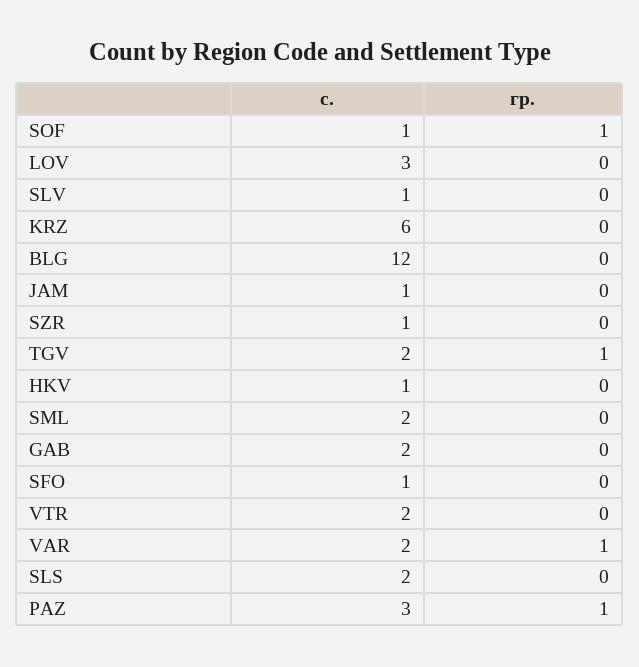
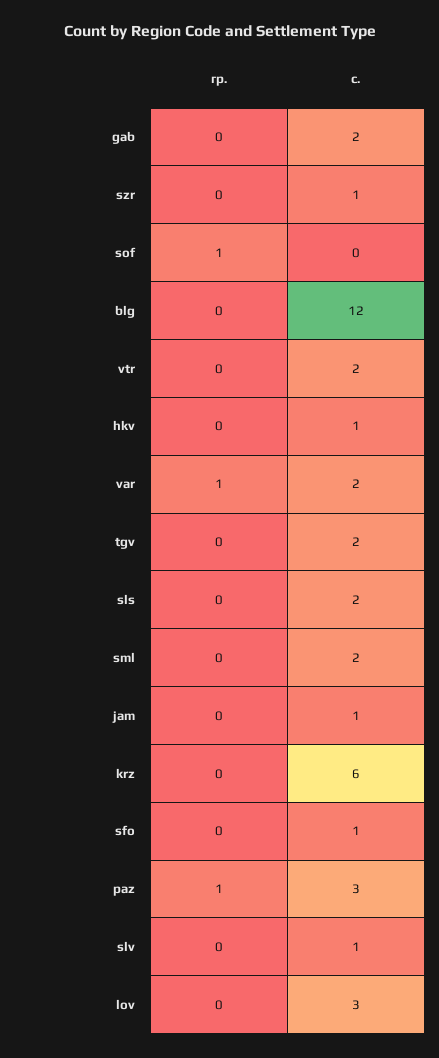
с., SOF: 1 -> 0
гр., TGV: 1 -> 0

